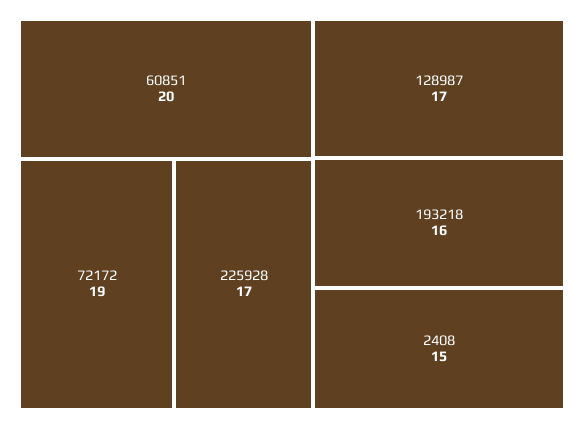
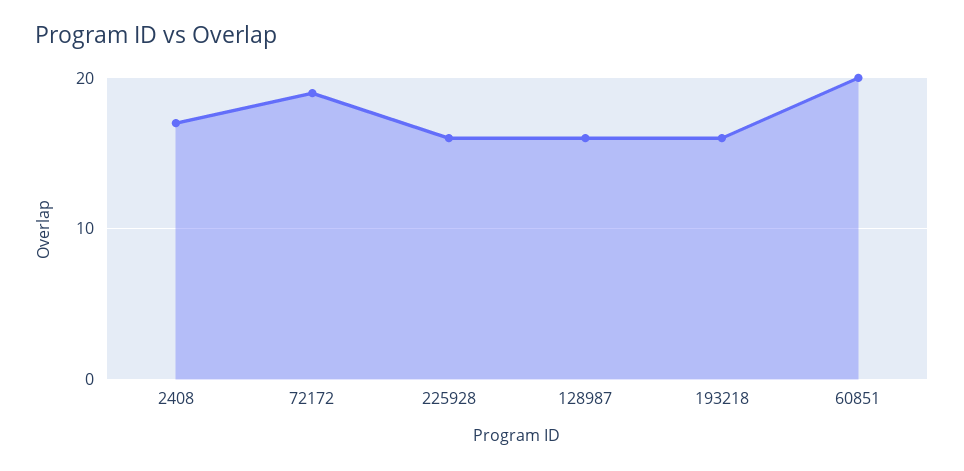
225928: 17 -> 16
128987: 17 -> 16
2408: 15 -> 17

